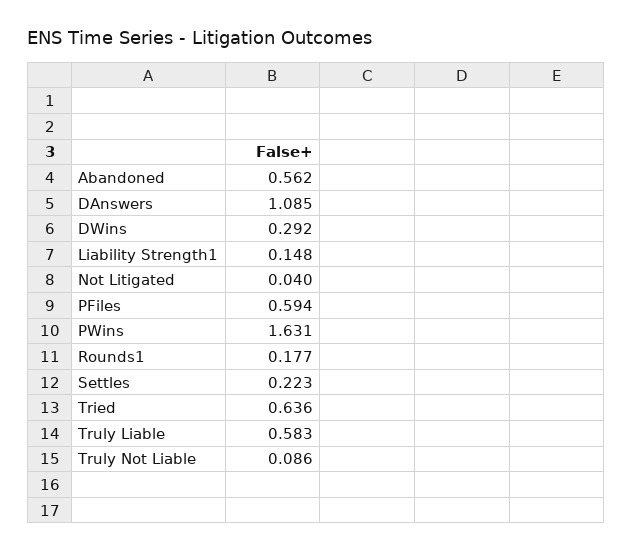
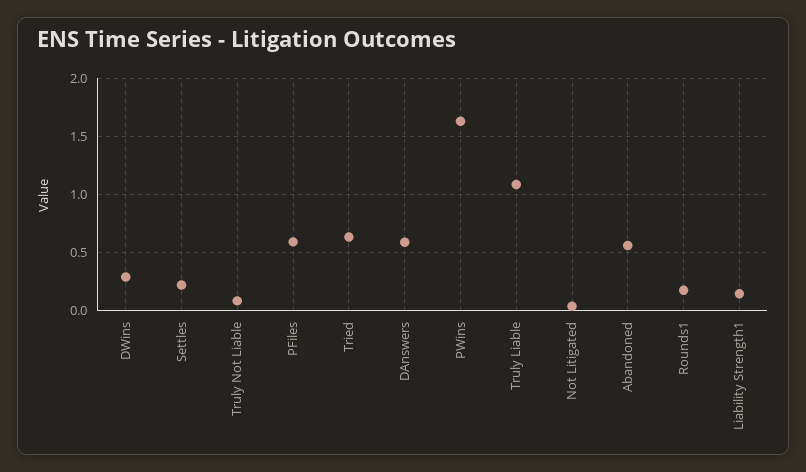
DAnswers: 1.085 -> 0.6
Truly Liable: 0.583 -> 1.1

